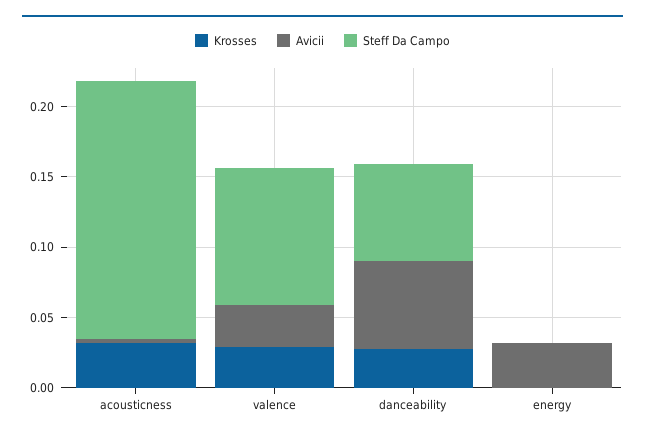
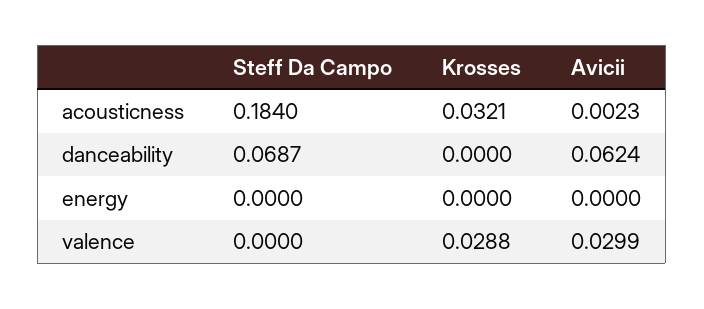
Steff Da Campo, valence: 0.1 -> 0
Krosses, danceability: 0.03 -> 0
Avicii, energy: 0.03 -> 0

